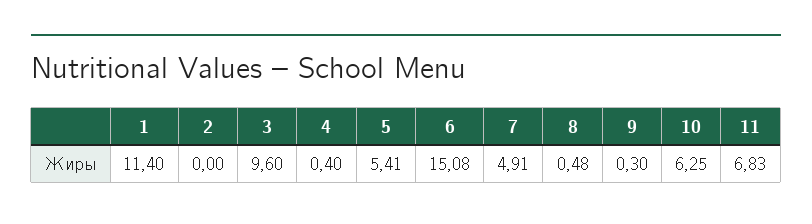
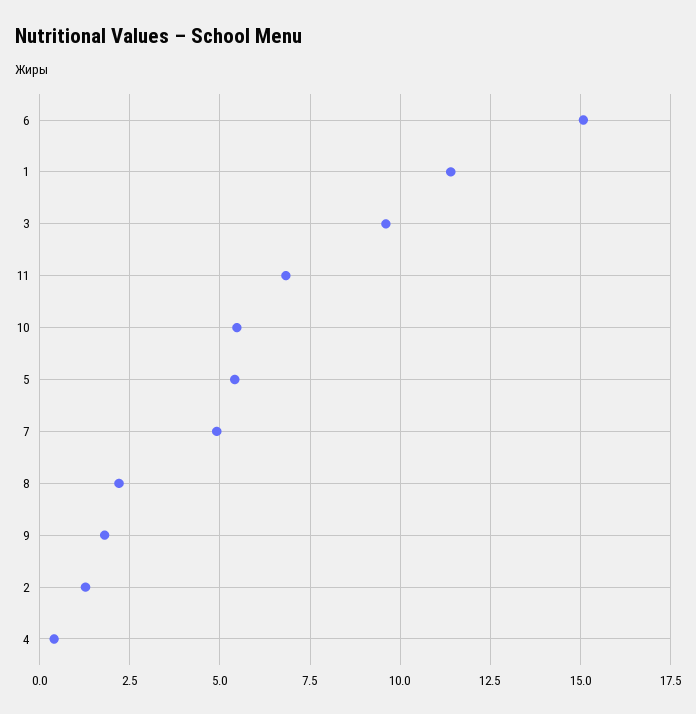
2: 0 -> 1.25
8: 0.48 -> 2.25
9: 0.3 -> 1.75
10: 6.25 -> 5.5

